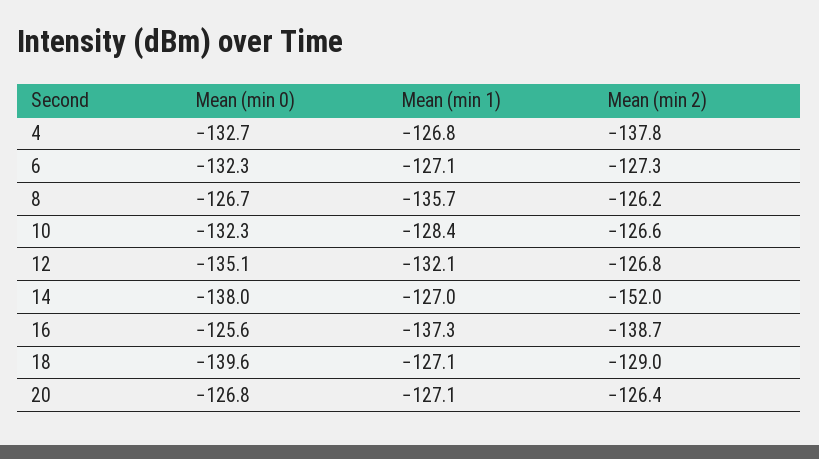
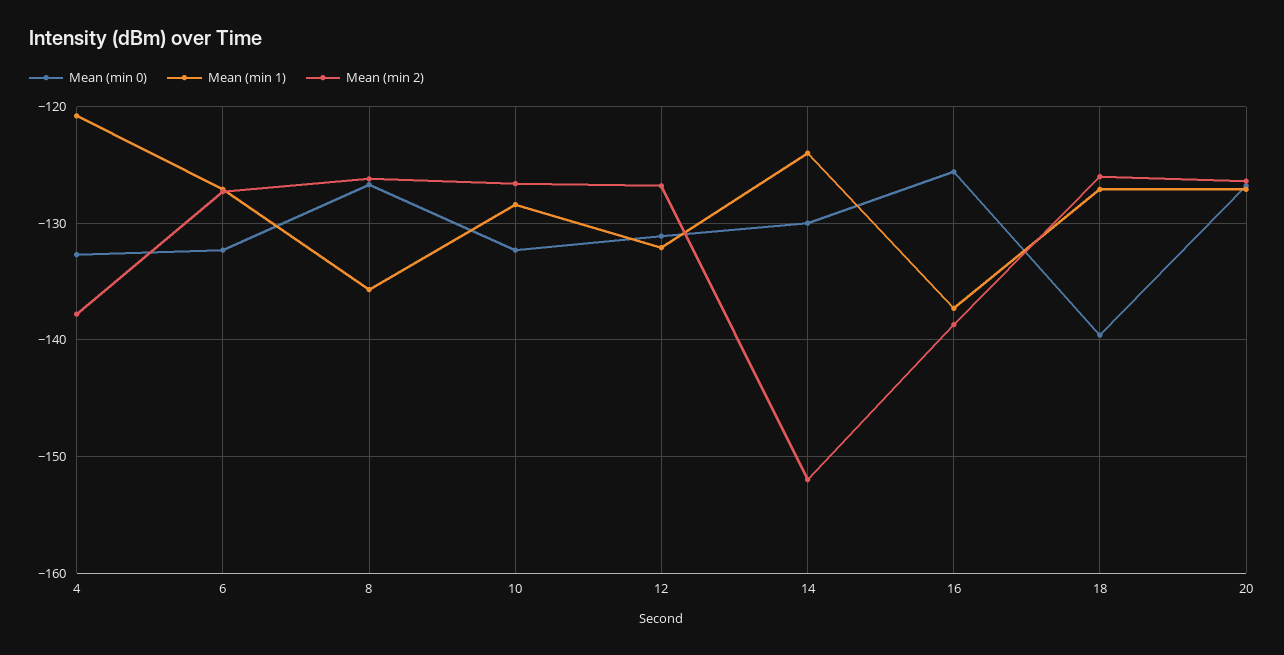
Mean (min 1), 4: -126.8 -> -121
Mean (min 0), 12: -135.1 -> -131
Mean (min 0), 14: -138 -> -130
Mean (min 1), 14: -127 -> -124
Mean (min 2), 18: -129 -> -126

